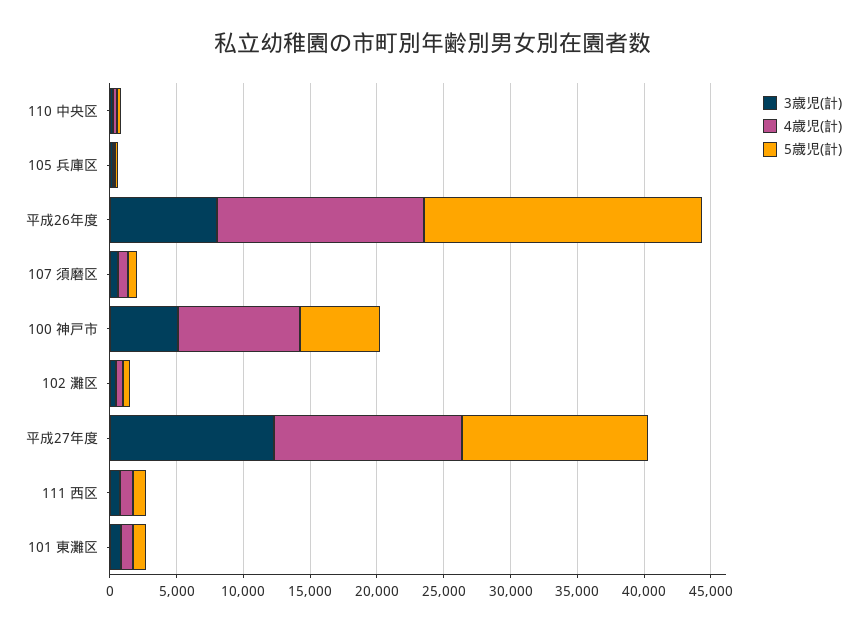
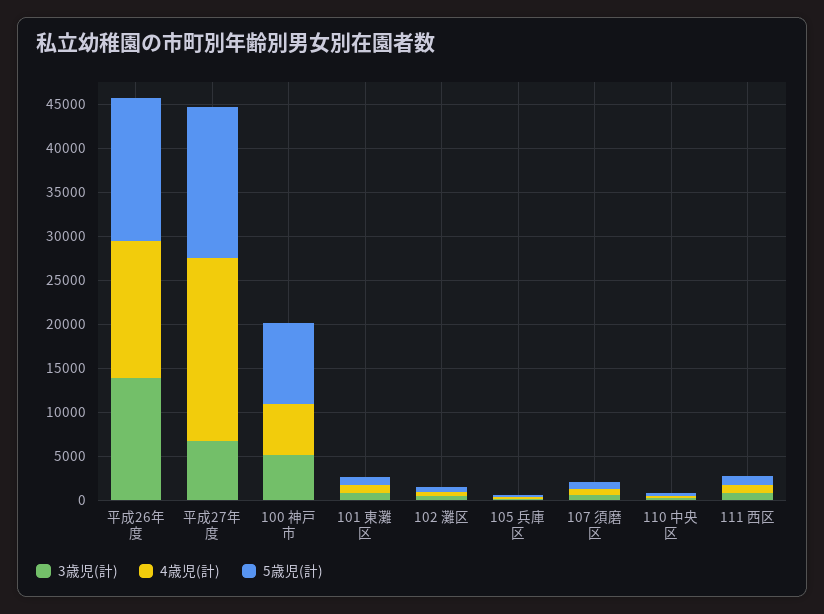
3歳児(計), 平成26年度: 8000 -> 14000
5歳児(計), 平成26年度: 21000 -> 16000
4歳児(計), 100 神戸市: 9000 -> 6000
5歳児(計), 100 神戸市: 6000 -> 9000
3歳児(計), 平成27年度: 12000 -> 7000
4歳児(計), 平成27年度: 14000 -> 21000
5歳児(計), 平成27年度: 14000 -> 17000

